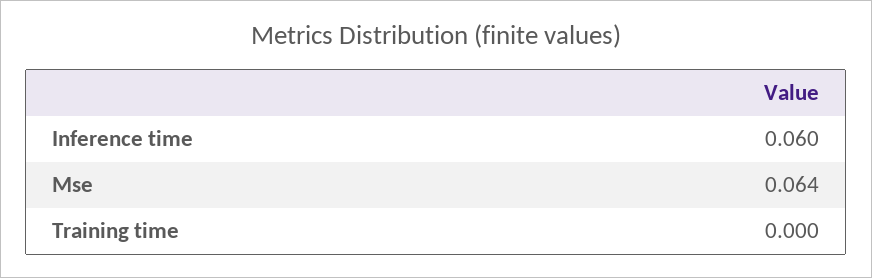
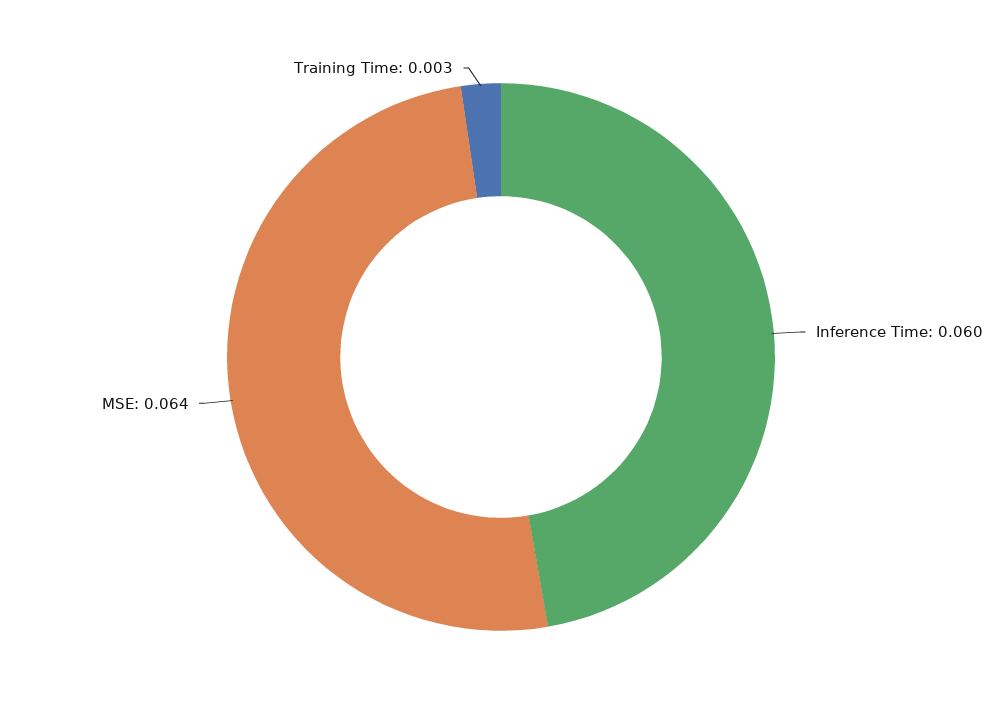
Training time: 0 -> 0.003

